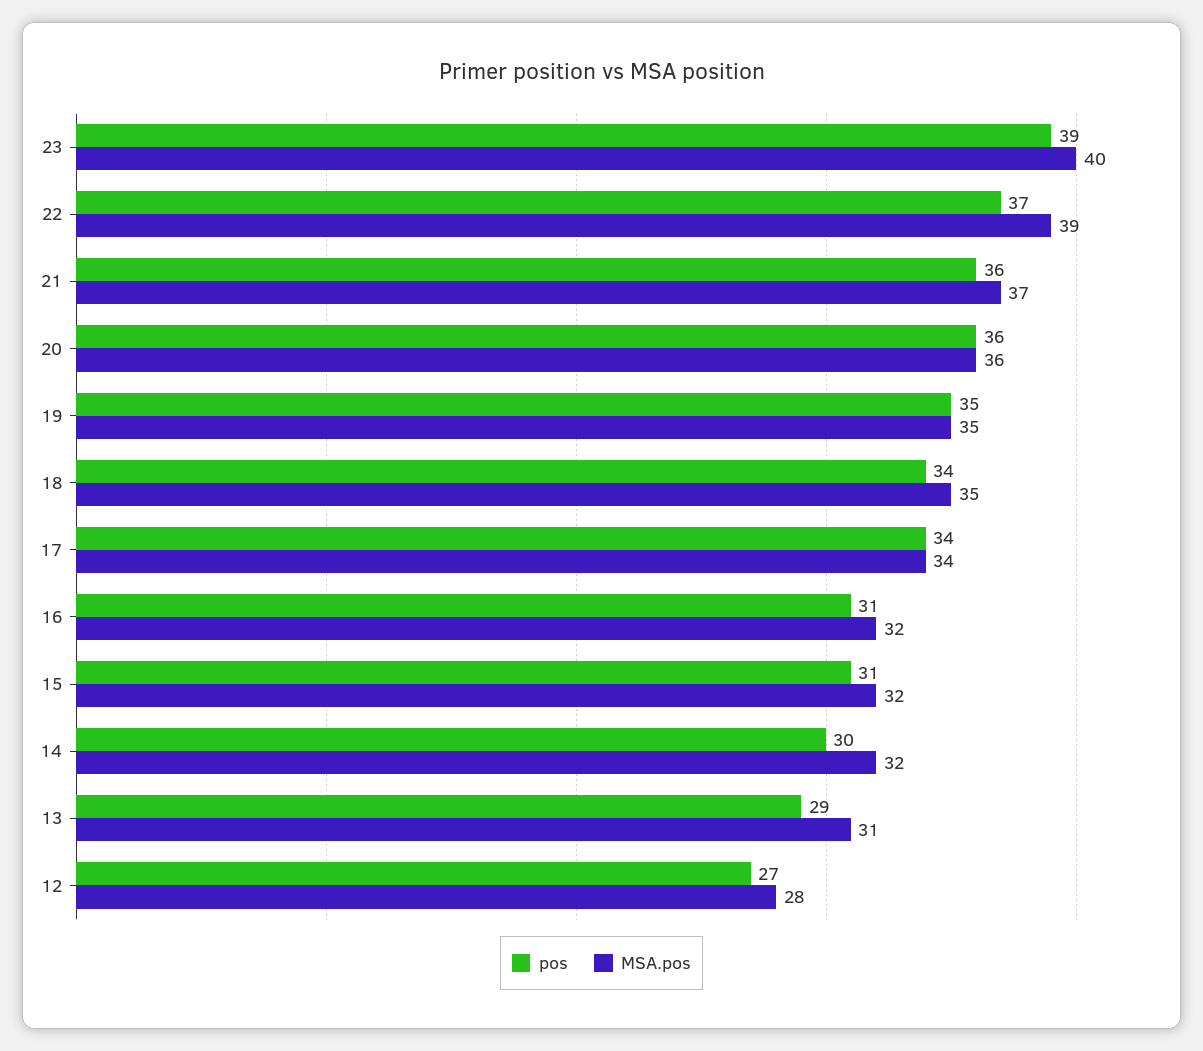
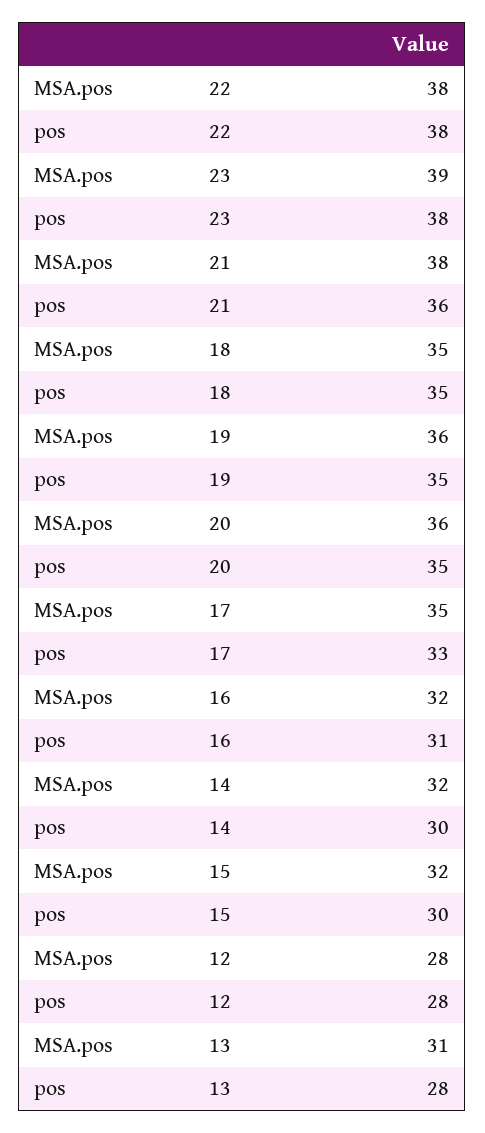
pos, 23: 39 -> 38
MSA.pos, 23: 40 -> 39
pos, 22: 37 -> 38
MSA.pos, 22: 39 -> 38
MSA.pos, 21: 37 -> 38
pos, 20: 36 -> 35
MSA.pos, 19: 35 -> 36
pos, 18: 34 -> 35
pos, 17: 34 -> 33
MSA.pos, 17: 34 -> 35
pos, 15: 31 -> 30
pos, 13: 29 -> 28
pos, 12: 27 -> 28

